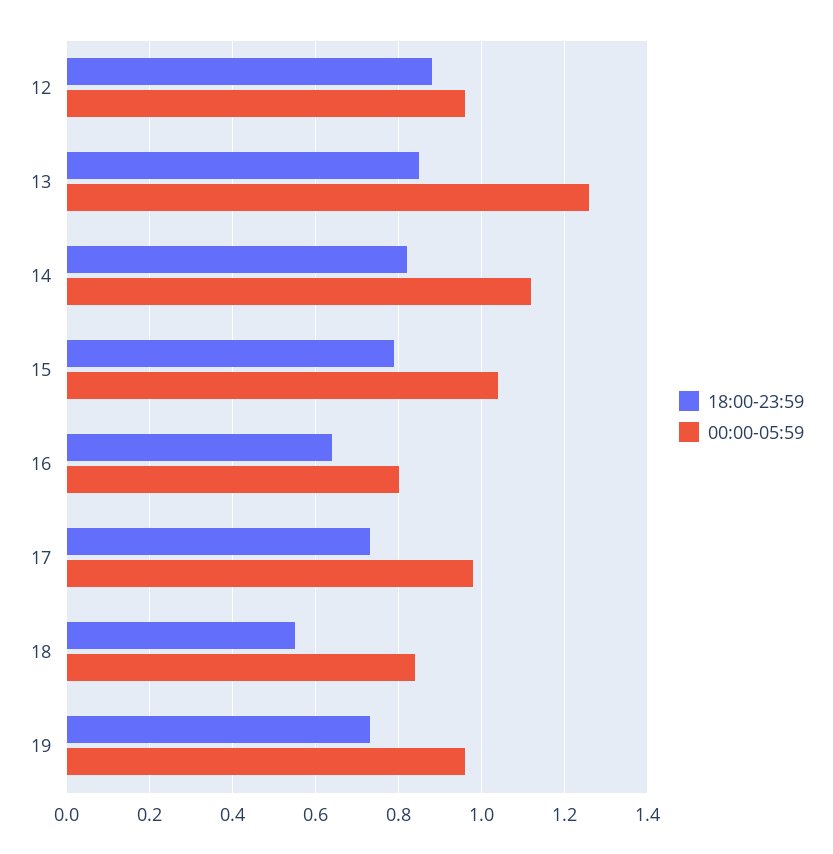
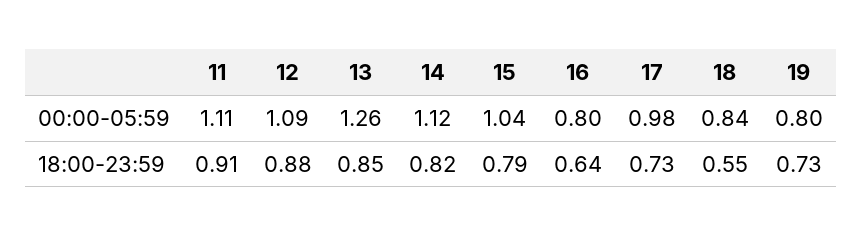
00:00-05:59, 12: 0.95 -> 1.09
00:00-05:59, 19: 0.95 -> 0.8
00:00-05:59, 11: none -> 1.11
18:00-23:59, 11: none -> 0.91

